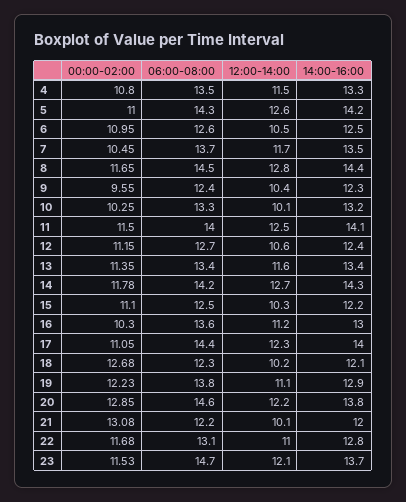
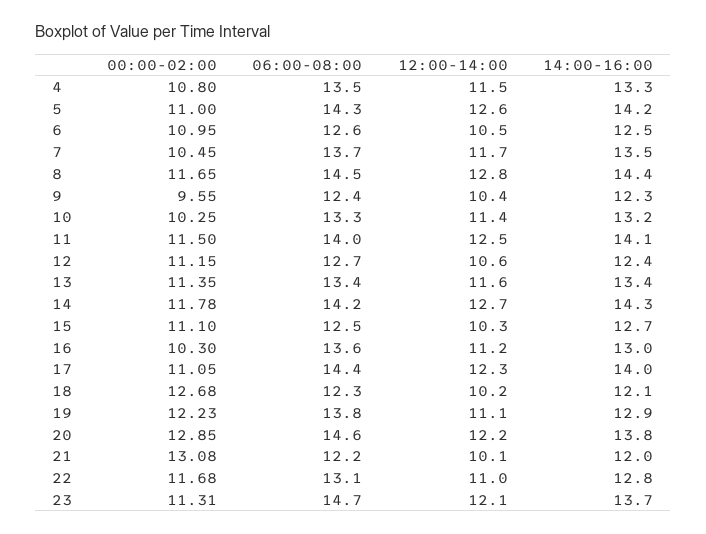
12:00-14:00, 10: 10.1 -> 11.4
14:00-16:00, 15: 12.2 -> 12.7
00:00-02:00, 23: 11.53 -> 11.31

